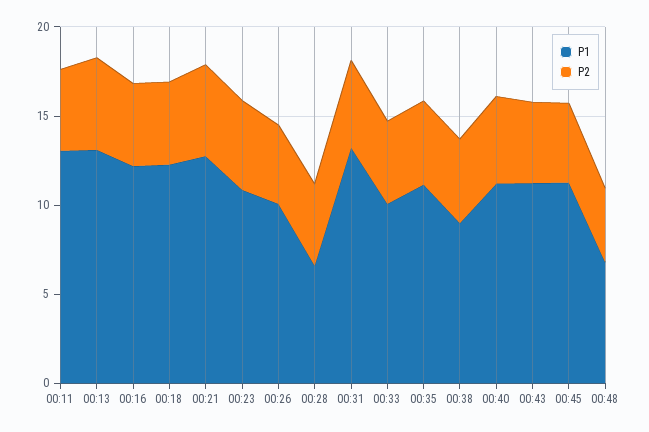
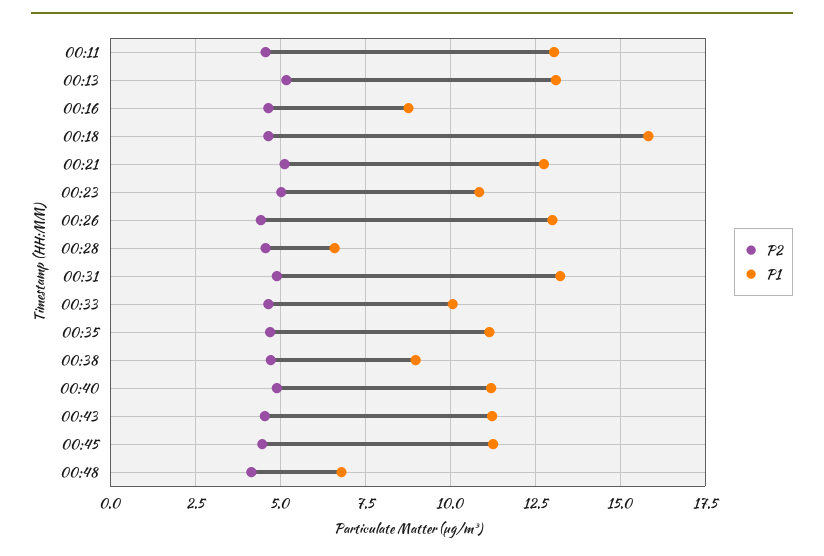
P1, 00:16: 12 -> 8.75
P1, 00:18: 12 -> 15.75
P1, 00:26: 10 -> 13

